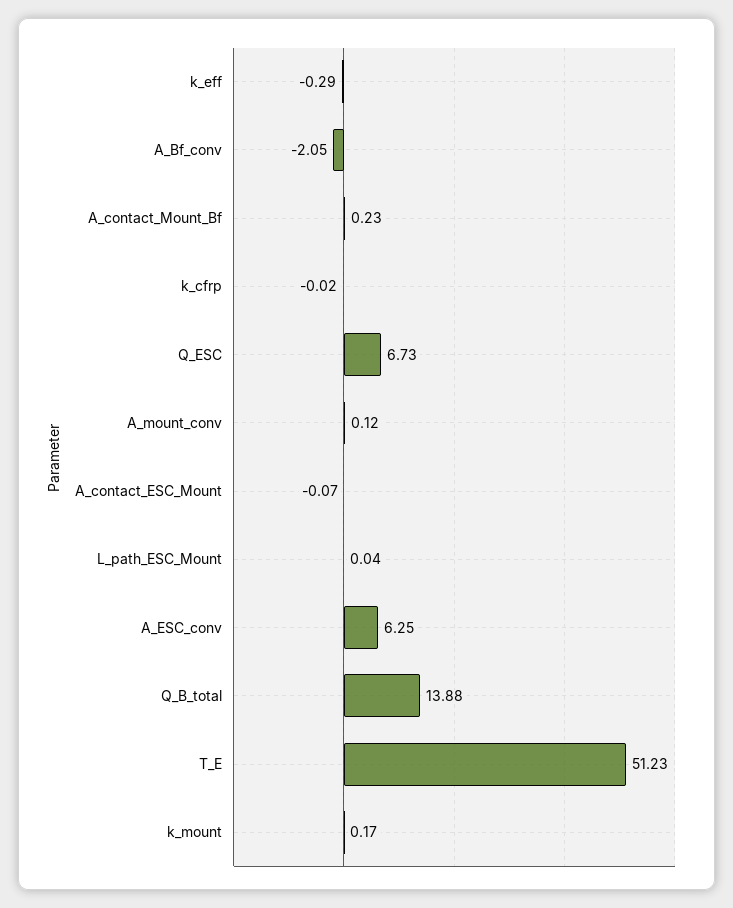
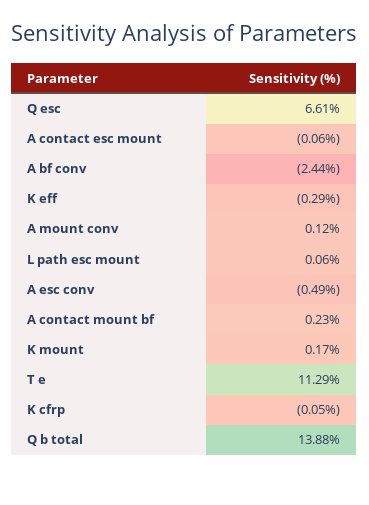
A_Bf_conv: -2.05 -> -2.44
k_cfrp: -0.02 -> -0.05
Q_ESC: 6.73 -> 6.61
A_contact_ESC_Mount: -0.07 -> -0.06
L_path_ESC_Mount: 0.04 -> 0.06
A_ESC_conv: 6.25 -> -0.49
T_E: 51.23 -> 11.29

